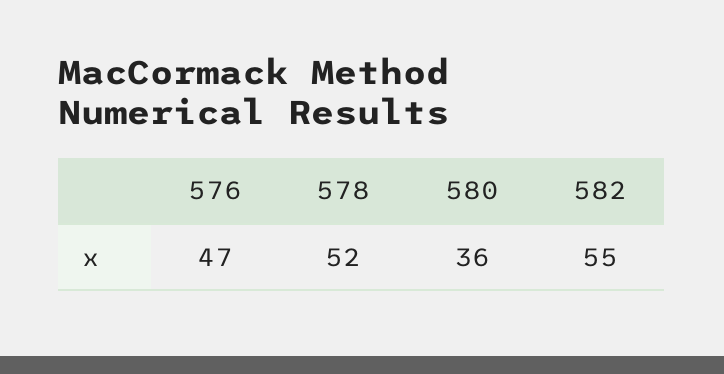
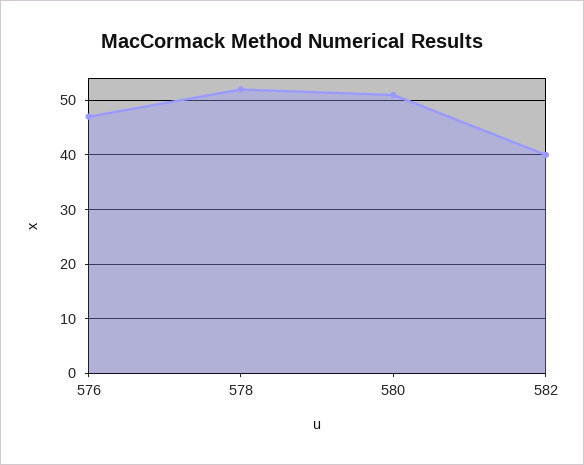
580: 36 -> 50
582: 55 -> 40

